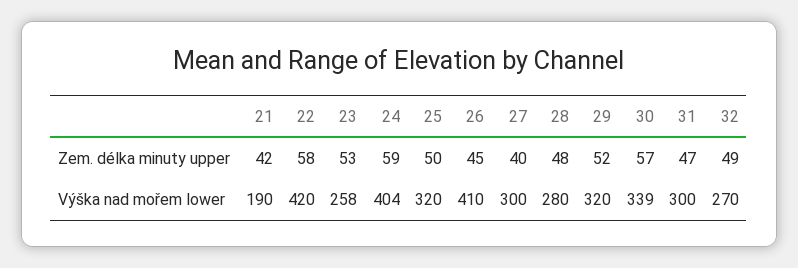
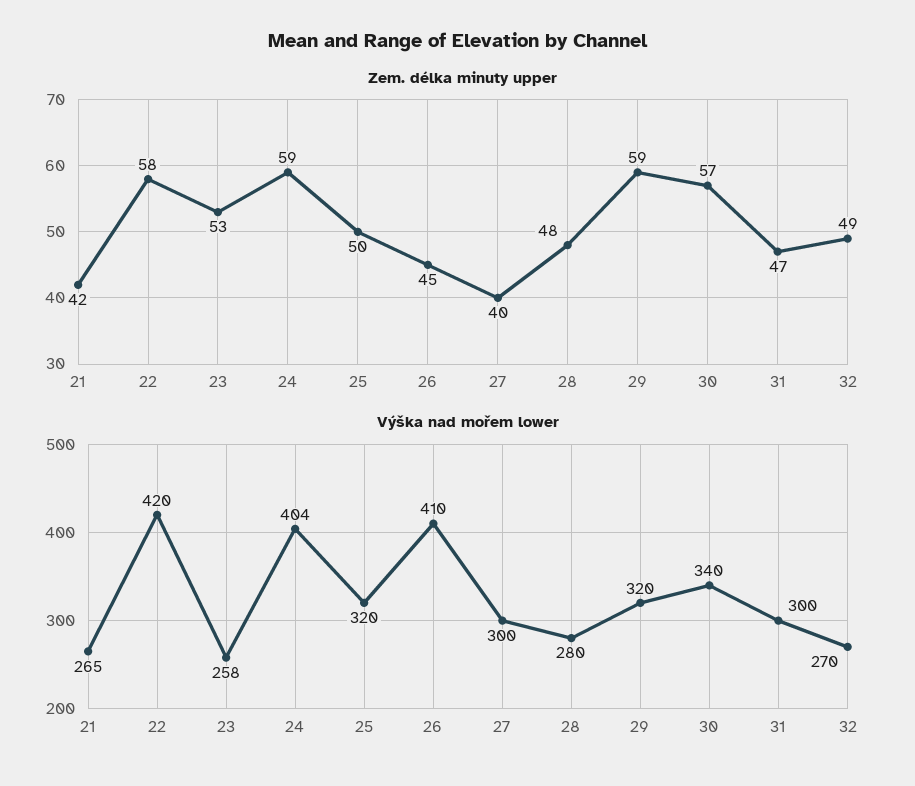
Zem. délka minuty upper, 29: 52 -> 59
Výška nad mořem lower, 21: 190 -> 265
Výška nad mořem lower, 30: 339 -> 340

